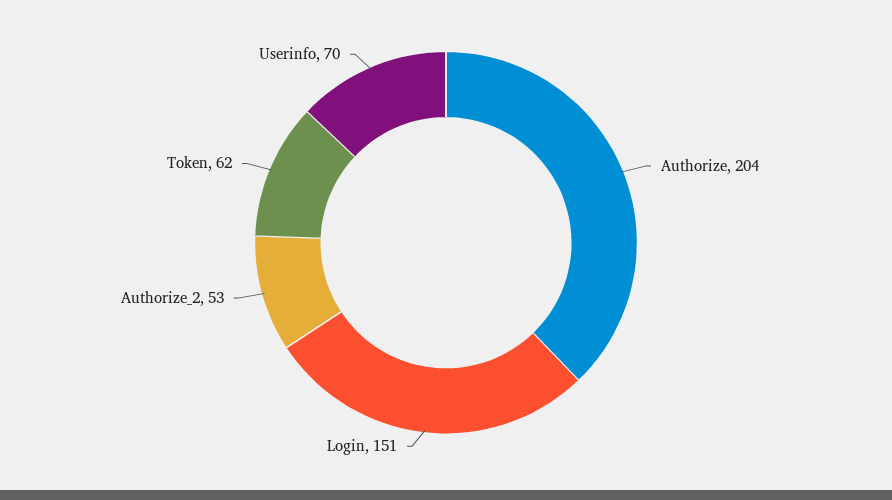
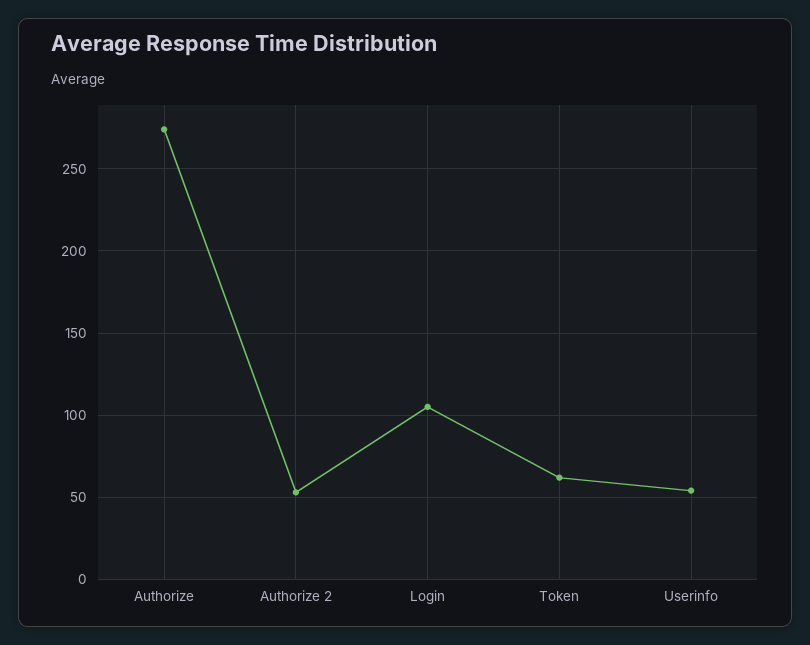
Authorize: 204 -> 275
Login: 151 -> 105
Userinfo: 70 -> 55

